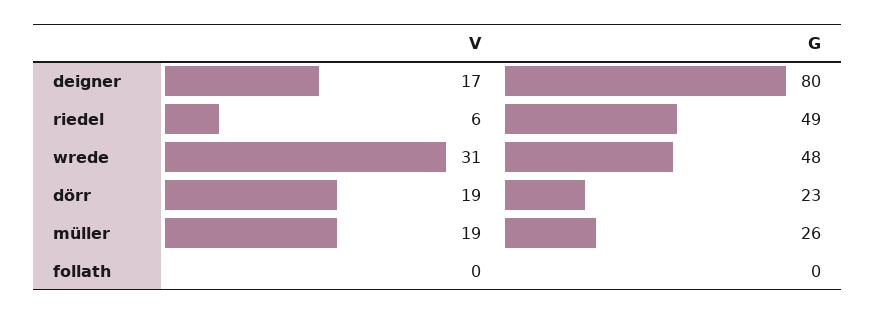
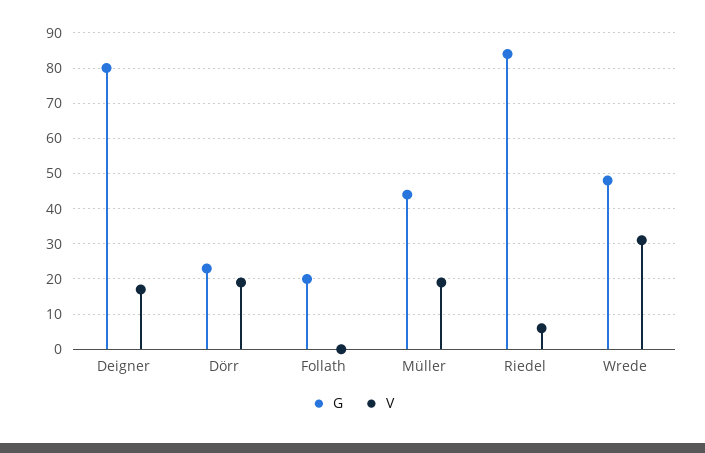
G, riedel: 49 -> 85
G, müller: 26 -> 45
G, follath: 0 -> 20

